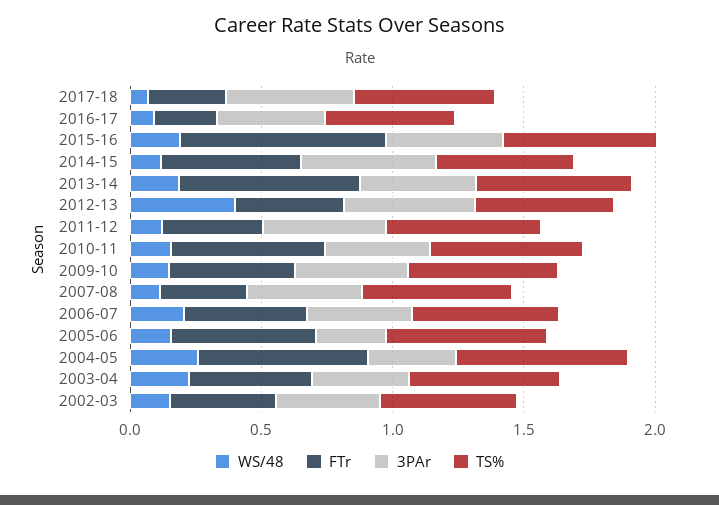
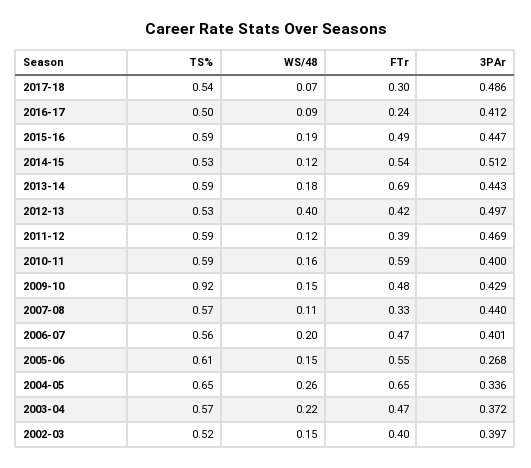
FTr, 2015-16: 0.8 -> 0.49
TS%, 2009-10: 0.6 -> 0.92

